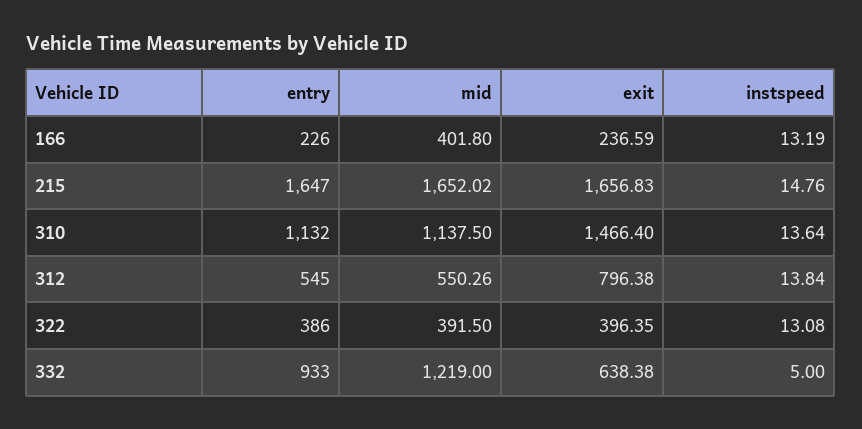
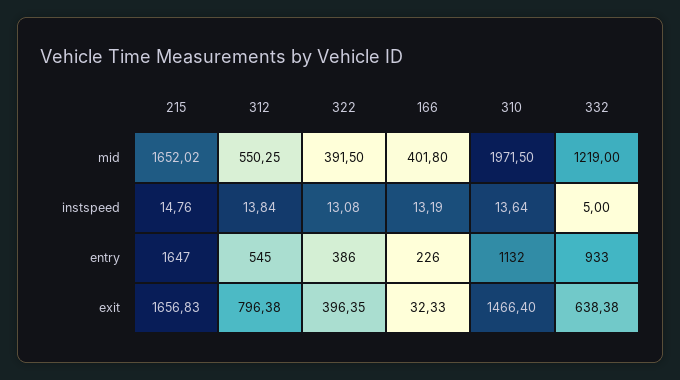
exit, 166: 236.59 -> 32.33
mid, 310: 1137.5 -> 1971.5
mid, 312: 550.26 -> 550.25

